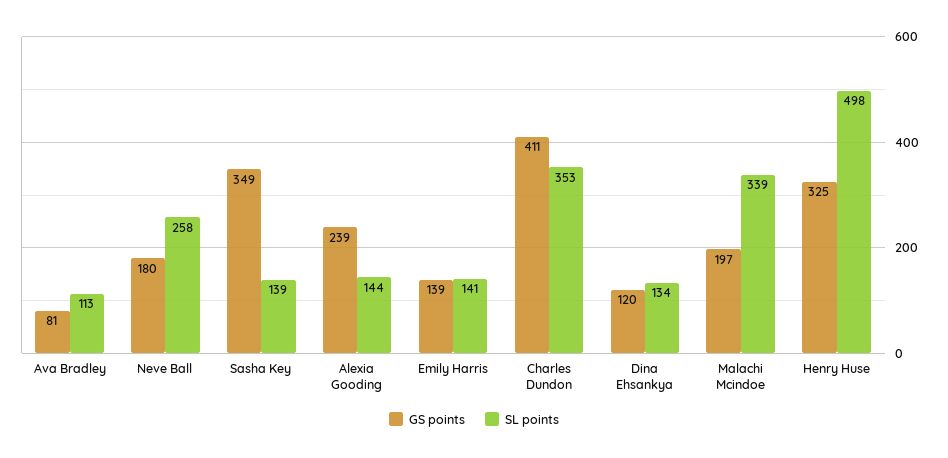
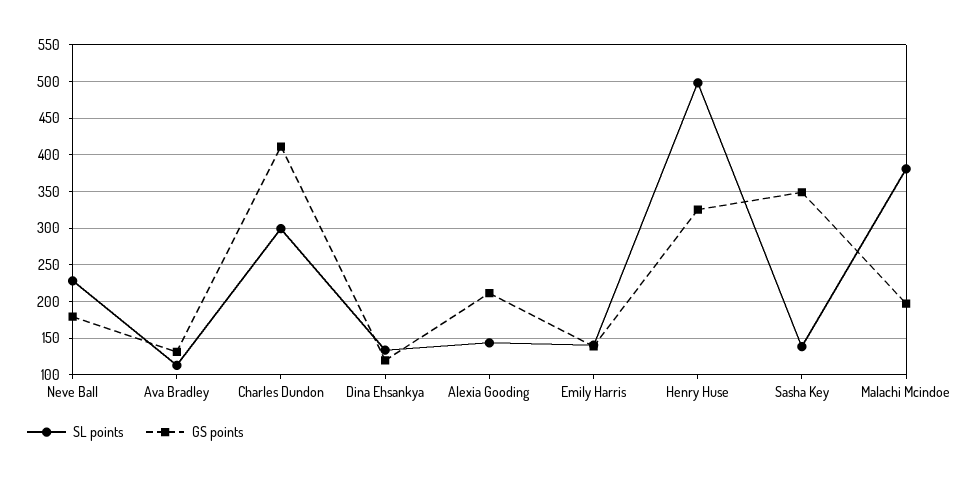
GS points, Ava Bradley: 81 -> 130
SL points, Neve Ball: 258 -> 230
GS points, Alexia Gooding: 239 -> 210
SL points, Charles Dundon: 353 -> 300
SL points, Malachi Mcindoe: 339 -> 380

